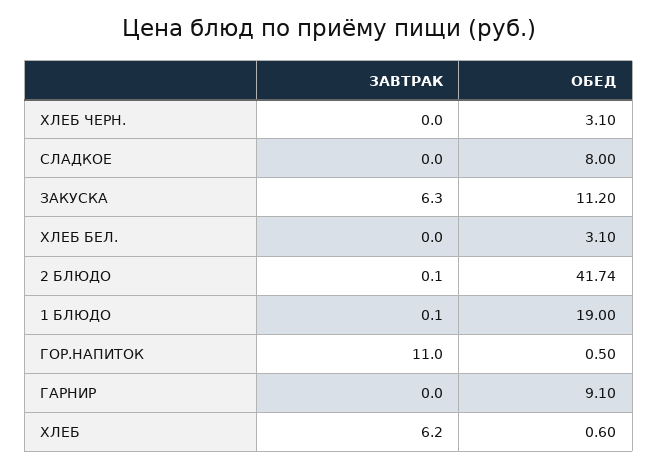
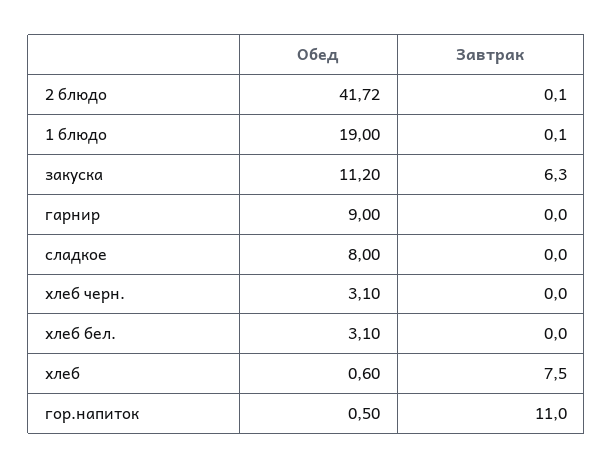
ОБЕД, 2 БЛЮДО: 41.74 -> 41.72
ОБЕД, ГАРНИР: 9.1 -> 9
ЗАВТРАК, ХЛЕБ: 6.2 -> 7.5

